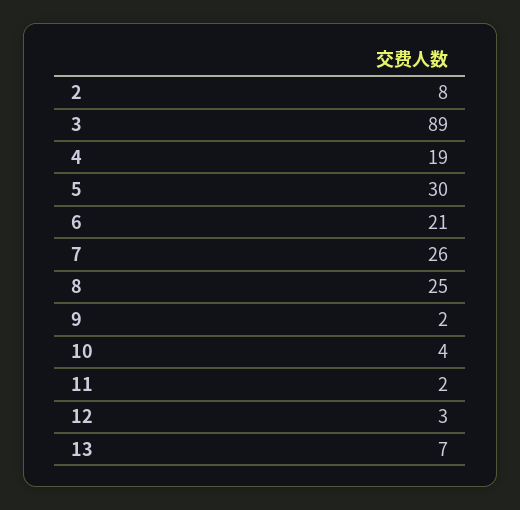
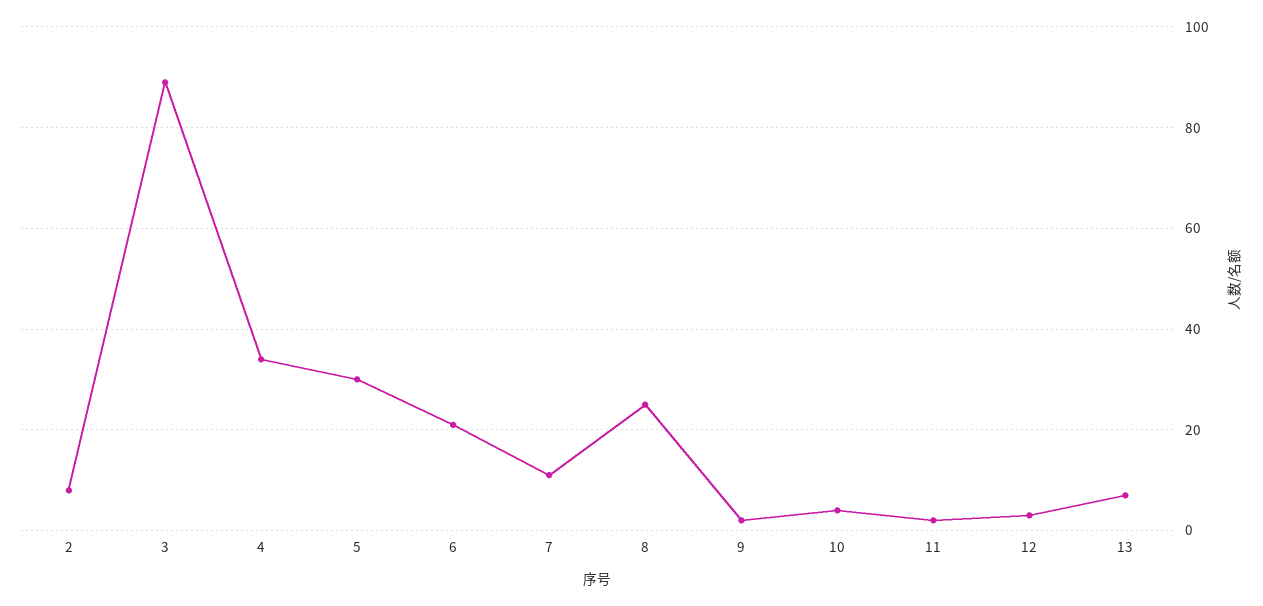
4: 19 -> 35
7: 26 -> 10

